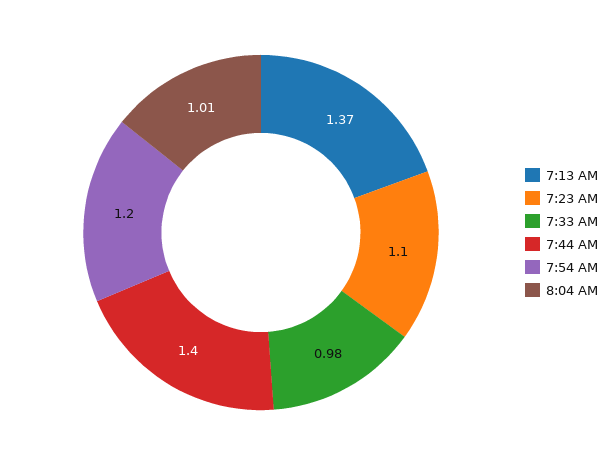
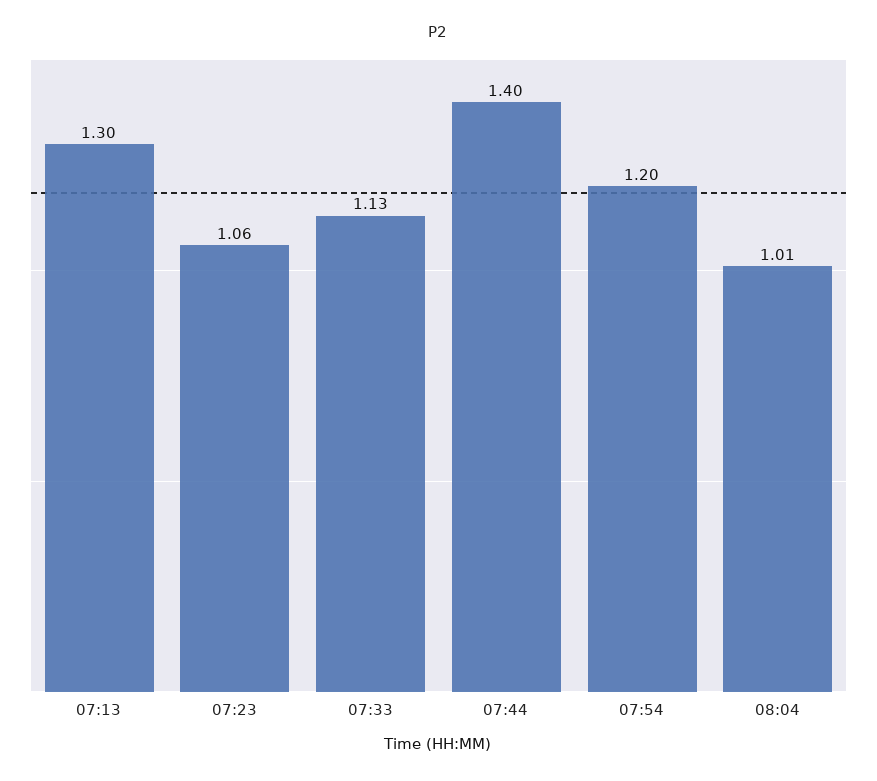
7:13 AM: 1.37 -> 1.3
7:23 AM: 1.1 -> 1.06
7:33 AM: 0.98 -> 1.13

